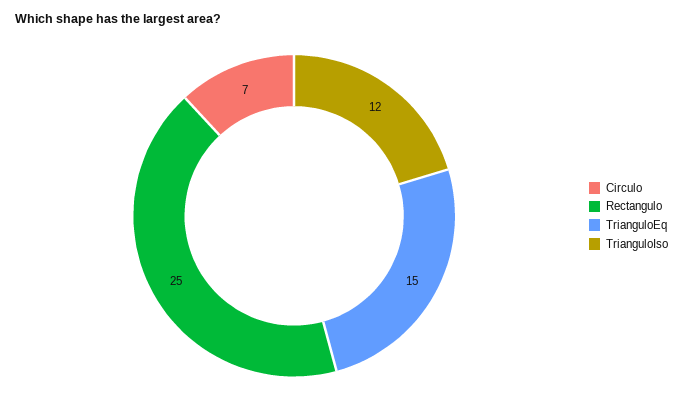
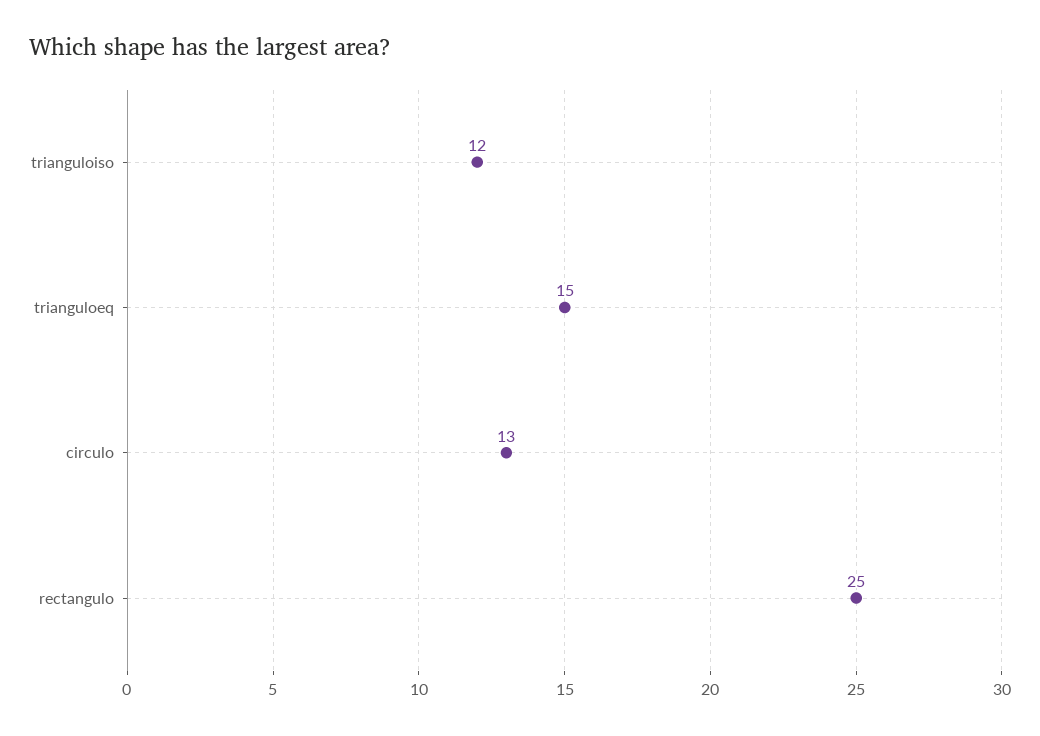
Circulo: 7 -> 13

